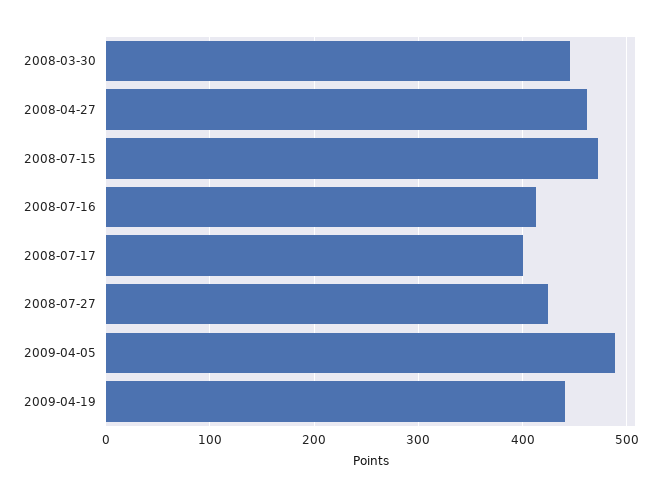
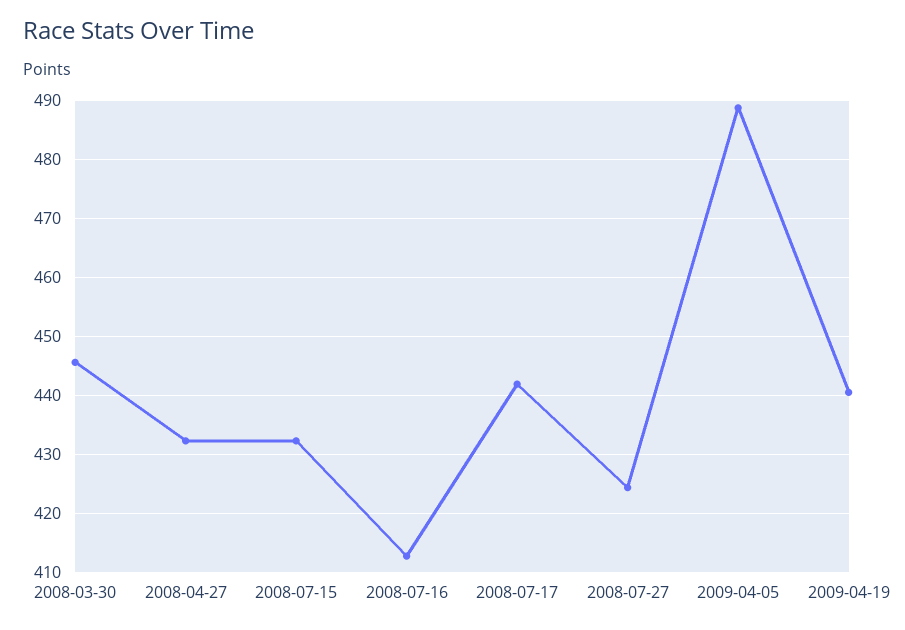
2008-04-27: 460 -> 432
2008-07-15: 470 -> 432
2008-07-17: 400 -> 442

